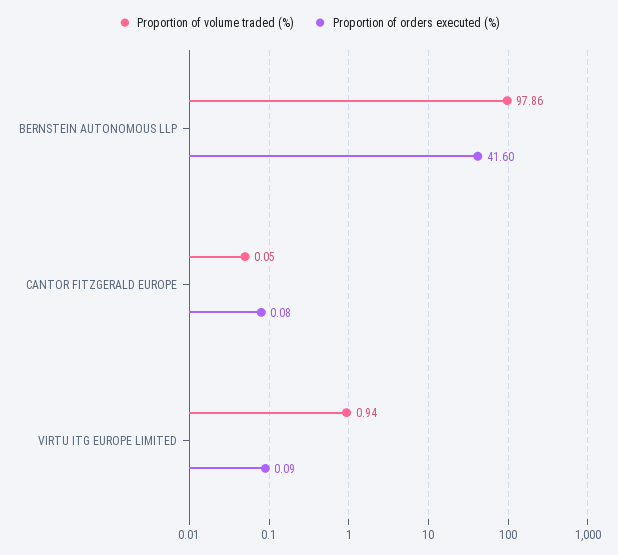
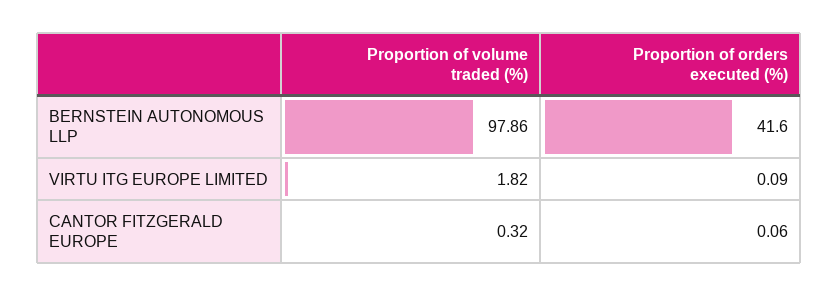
Proportion of volume traded (%), CANTOR FITZGERALD EUROPE: 0.05 -> 0.32
Proportion of orders executed (%), CANTOR FITZGERALD EUROPE: 0.08 -> 0.06
Proportion of volume traded (%), VIRTU ITG EUROPE LIMITED: 0.94 -> 1.82

